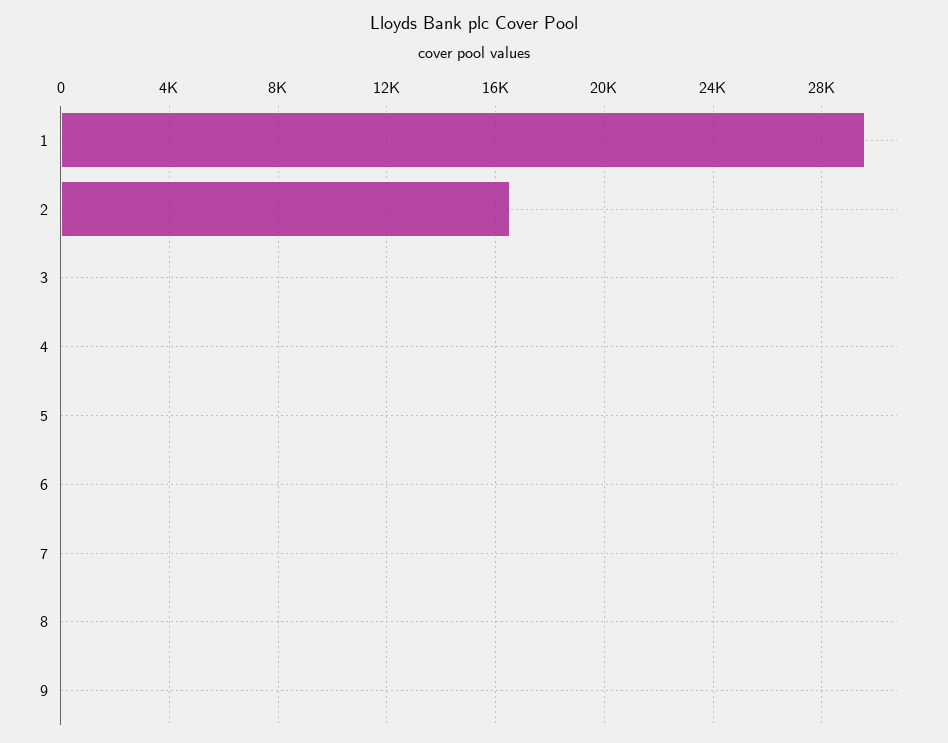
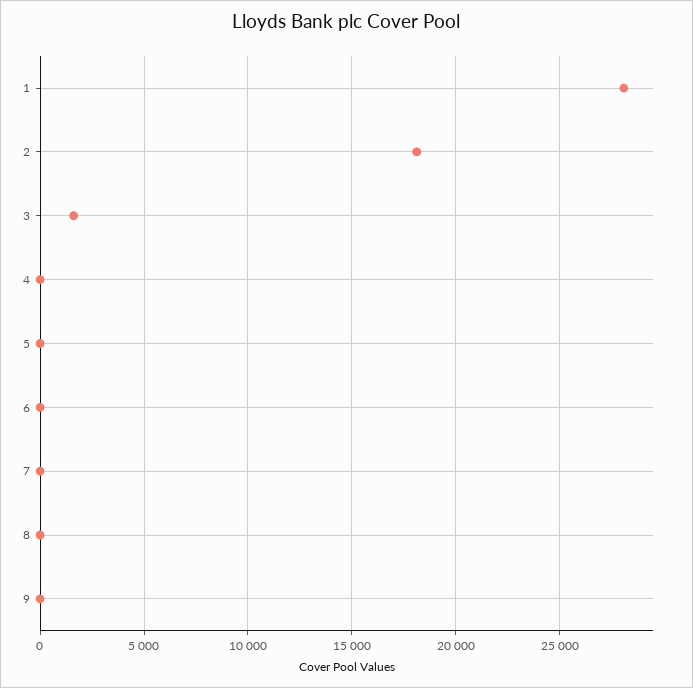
1: 29500 -> 28000
2: 16500 -> 18000
3: 0 -> 1500

